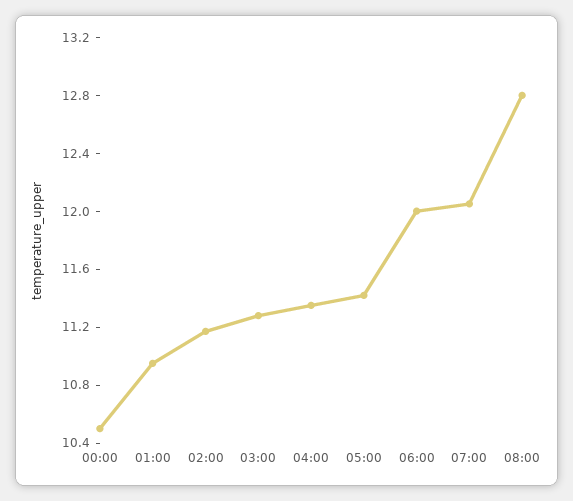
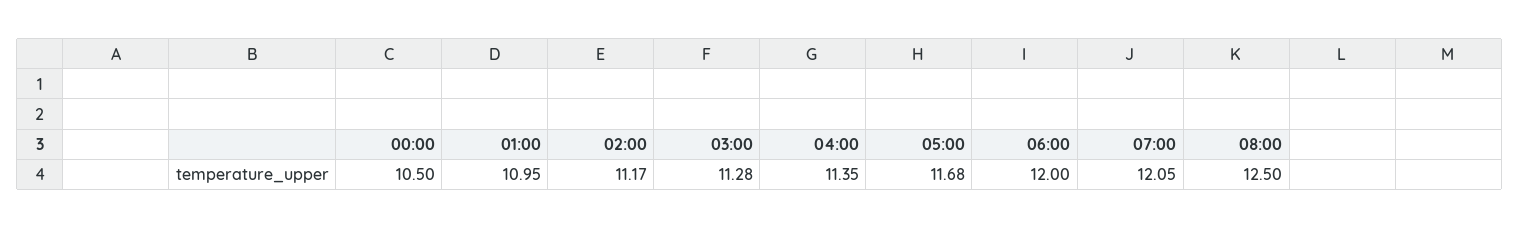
05:00: 11.4 -> 11.68
08:00: 12.8 -> 12.5

